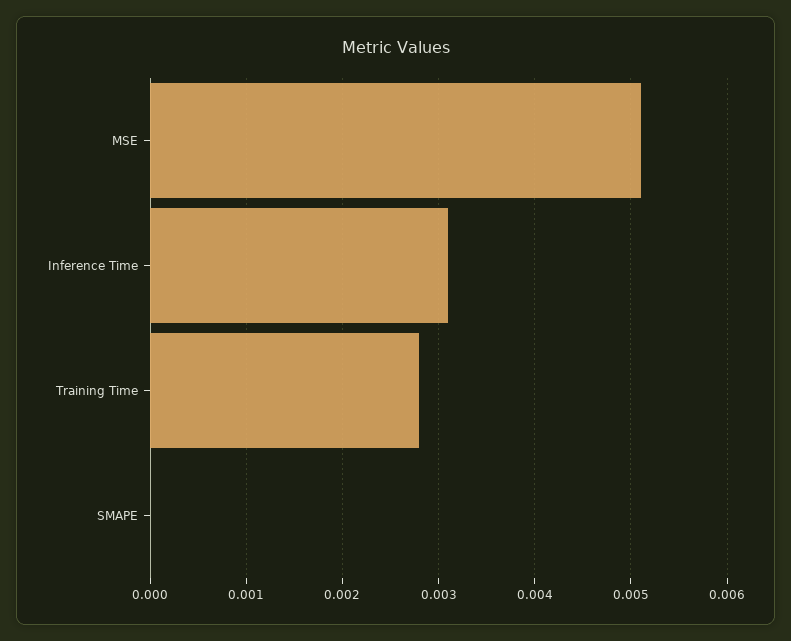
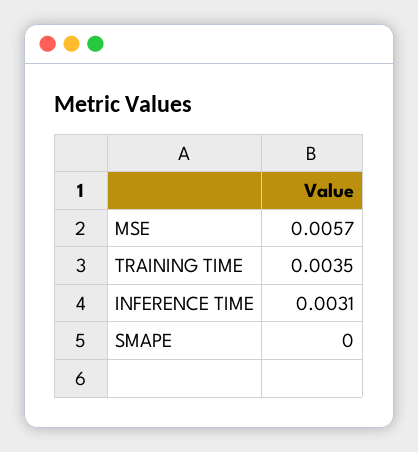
MSE: 0.0051 -> 0.0057
Training Time: 0.0028 -> 0.0035

